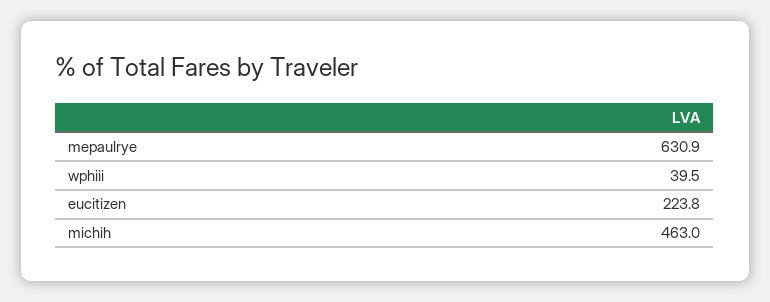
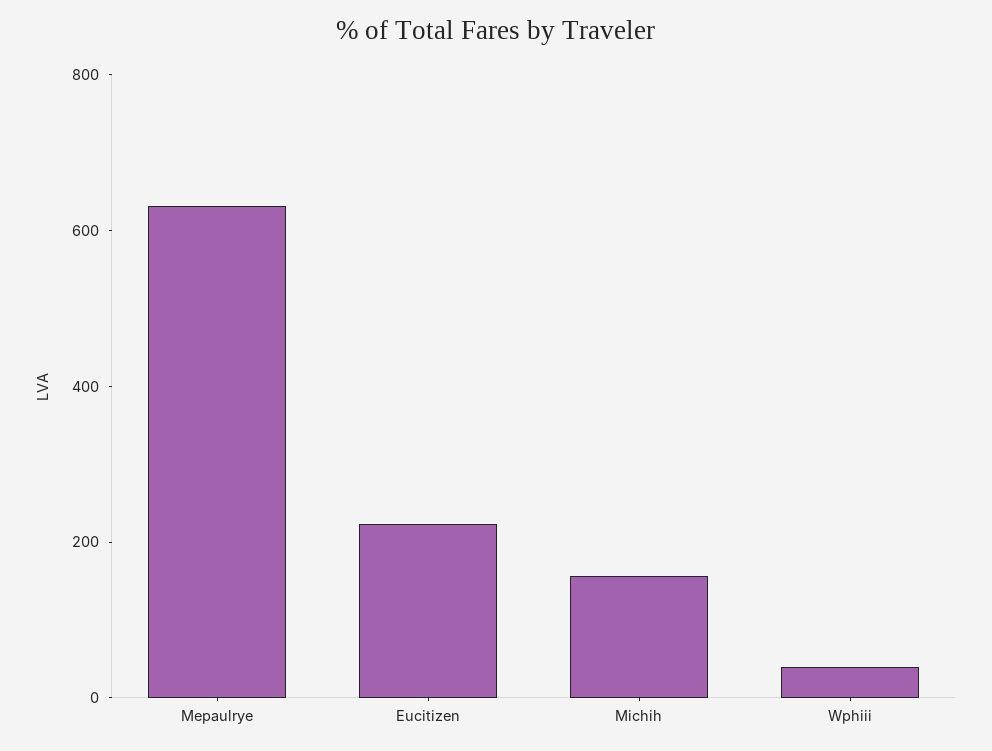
michih: 463 -> 150

